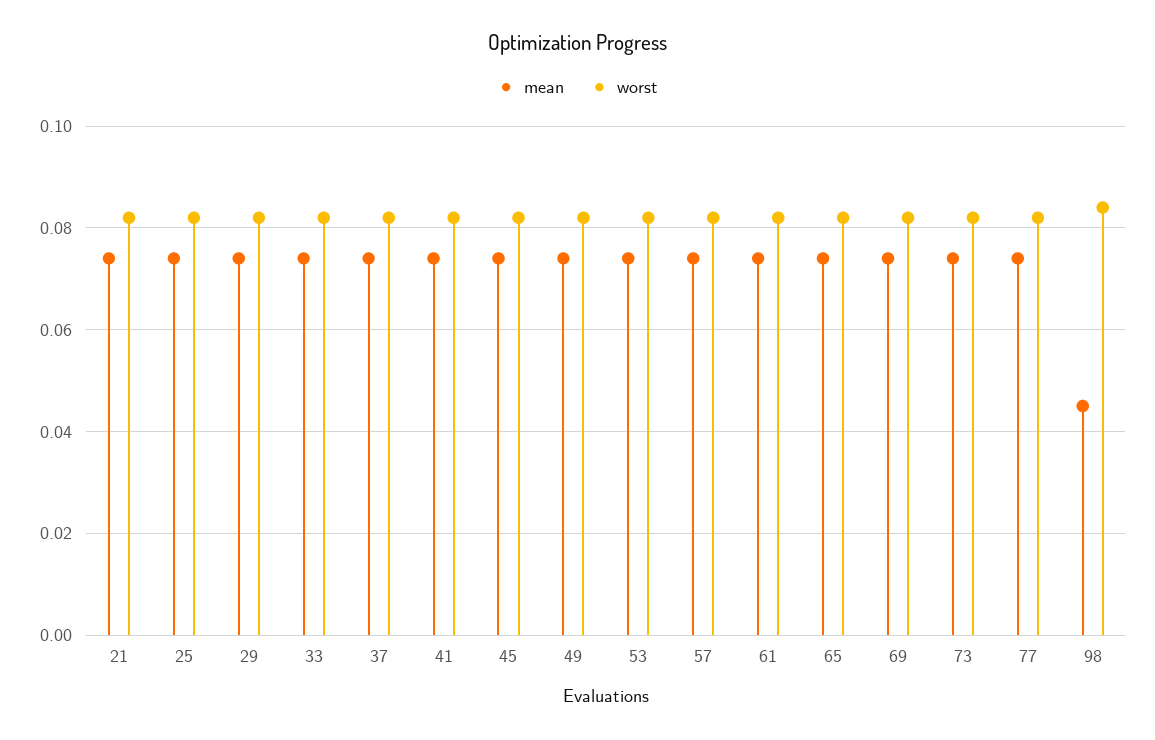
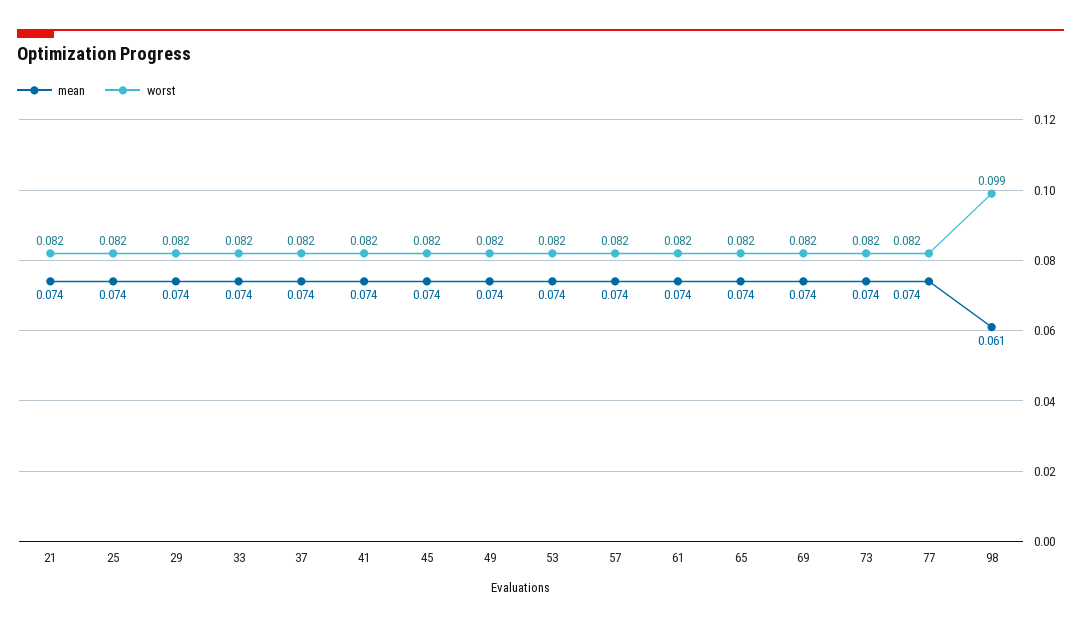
mean, 98: 0.045 -> 0.061
worst, 98: 0.085 -> 0.099

